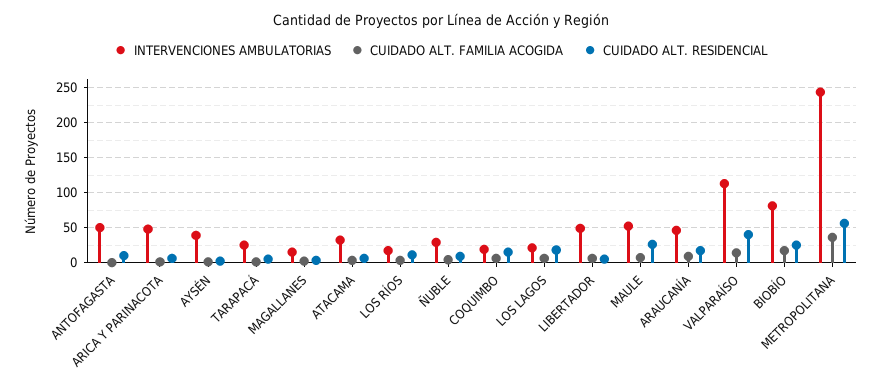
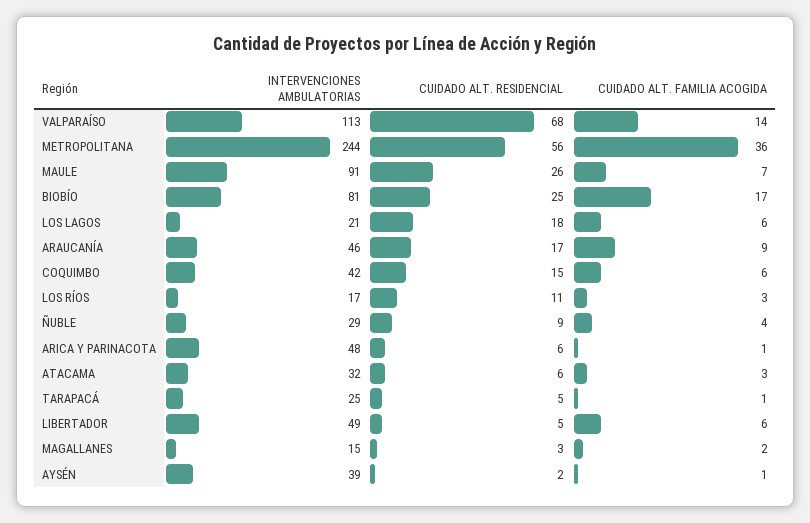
INTERVENCIONES AMBULATORIAS, ANTOFAGASTA: 50 -> none
CUIDADO ALT. FAMILIA ACOGIDA, ANTOFAGASTA: 0 -> none
CUIDADO ALT. RESIDENCIAL, ANTOFAGASTA: 10 -> none
INTERVENCIONES AMBULATORIAS, COQUIMBO: 20 -> 42
INTERVENCIONES AMBULATORIAS, MAULE: 50 -> 91
CUIDADO ALT. RESIDENCIAL, VALPARAÍSO: 40 -> 68

